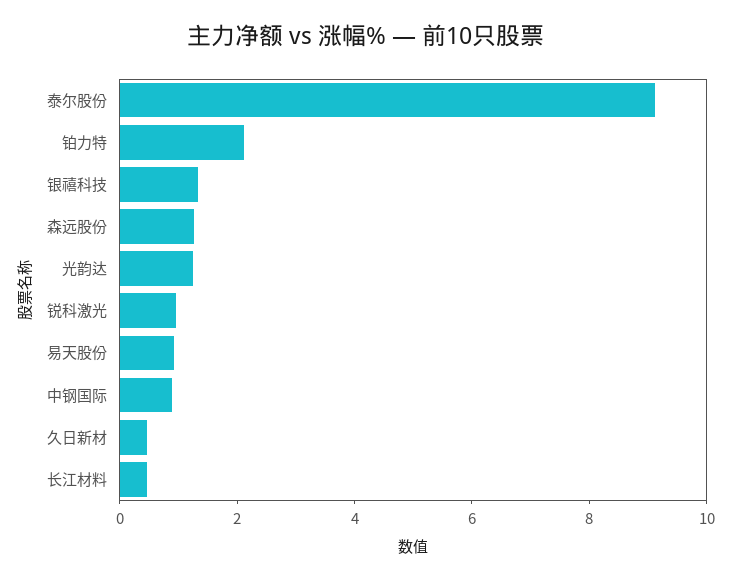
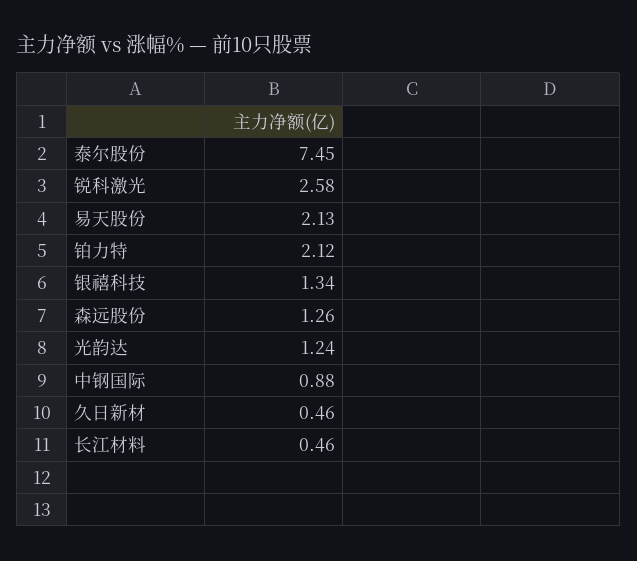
泰尔股份: 9 -> 7.45
锐科激光: 1 -> 2.58
易天股份: 1 -> 2.13

